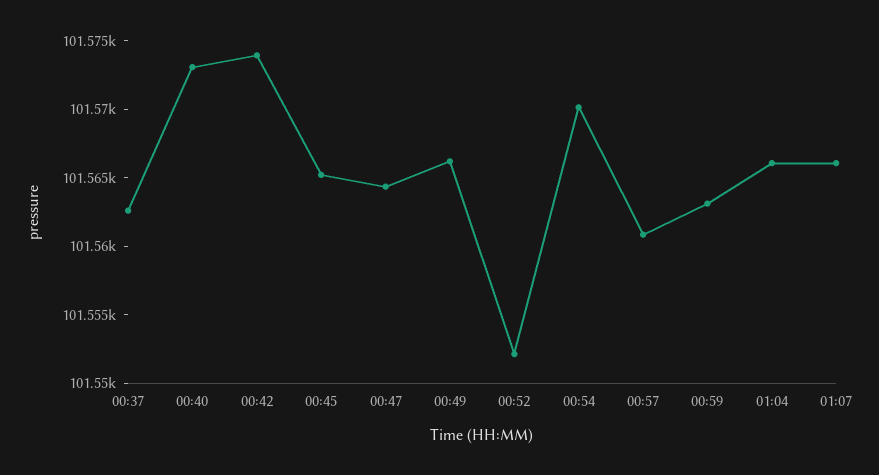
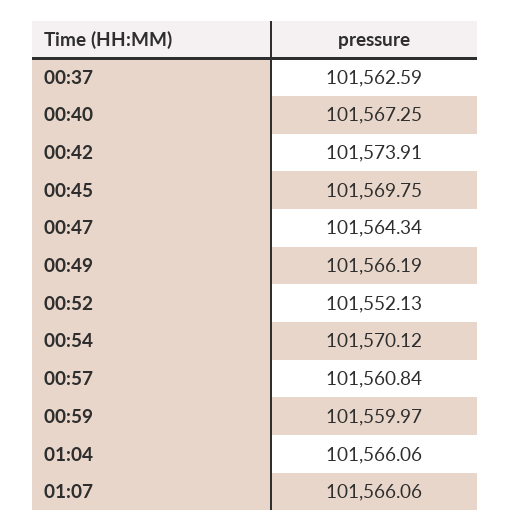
00:40: 101573 -> 101567.25
00:45: 101565 -> 101569.75
00:59: 101563 -> 101559.97

